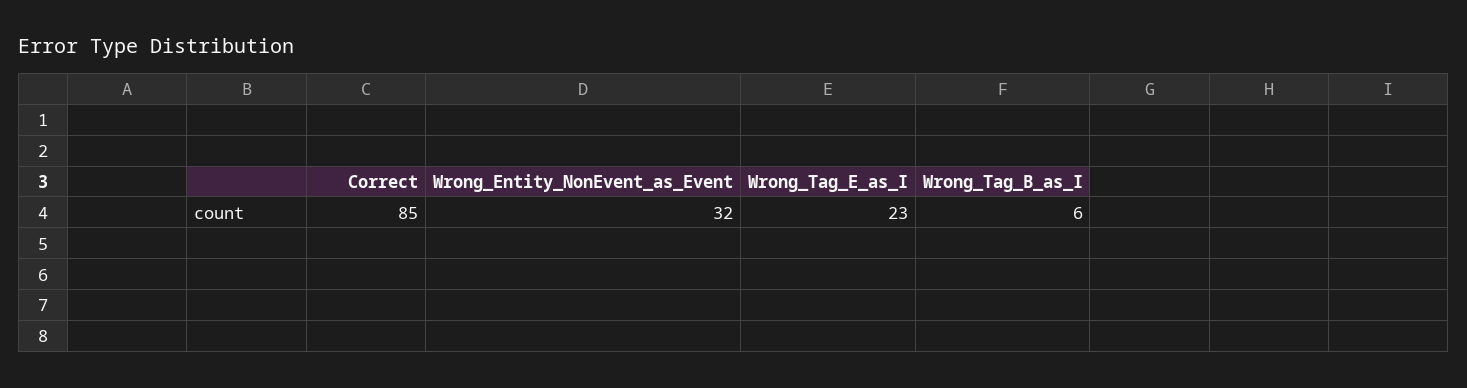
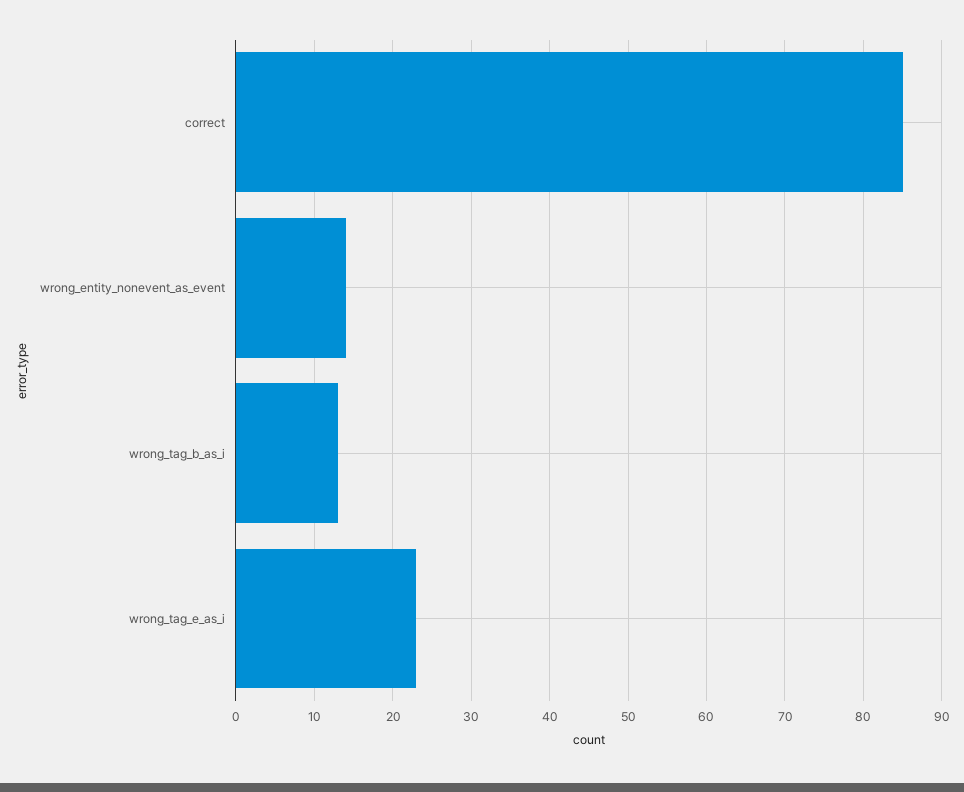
Wrong_Entity_NonEvent_as_Event: 32 -> 14
Wrong_Tag_B_as_I: 6 -> 13

